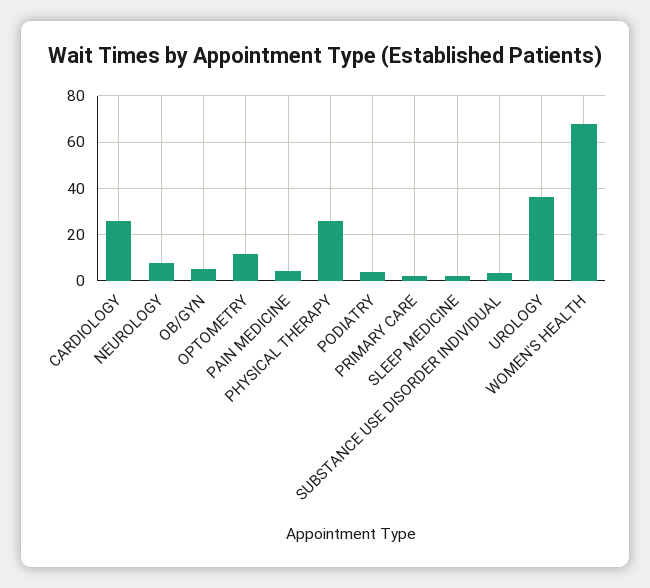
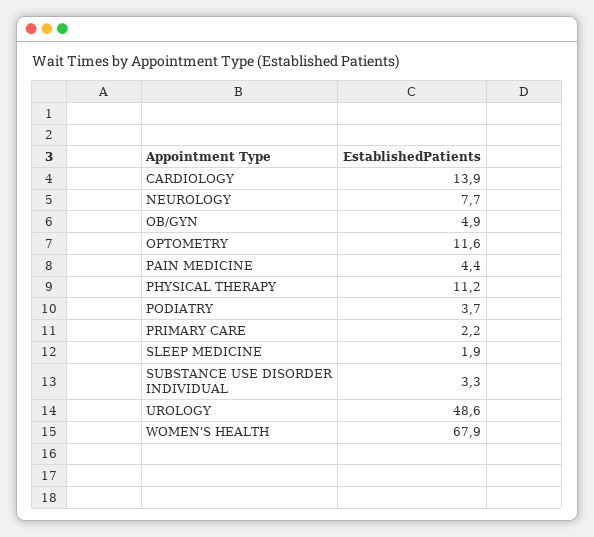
CARDIOLOGY: 25 -> 13.9
PHYSICAL THERAPY: 25 -> 11.2
UROLOGY: 35 -> 48.6

